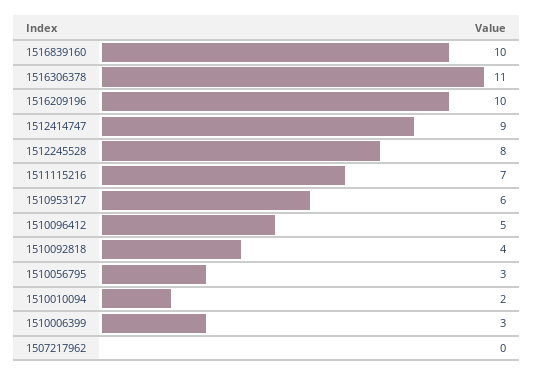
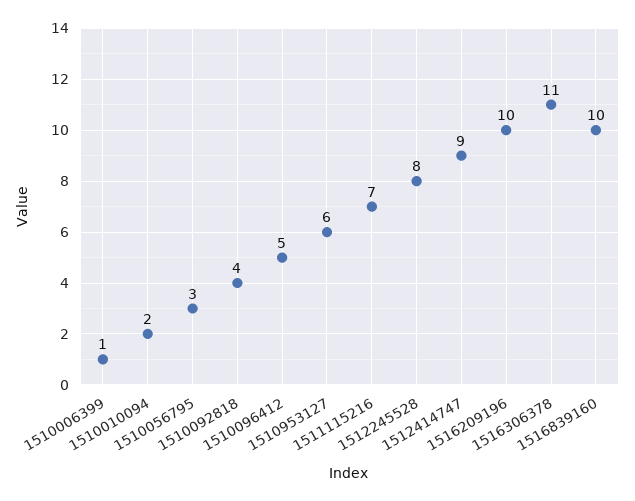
1510006399: 3 -> 1
1507217962: 0 -> none

